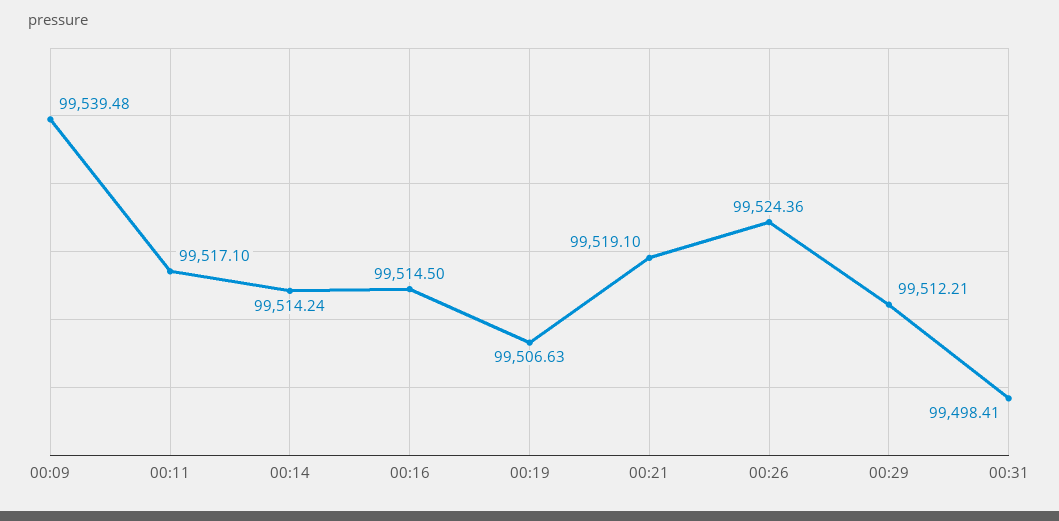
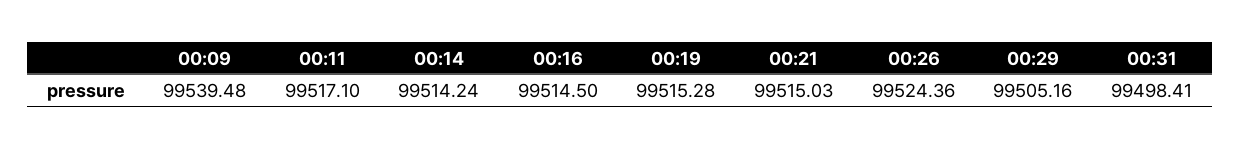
00:19: 99506.63 -> 99515.28
00:21: 99519.1 -> 99515.03
00:29: 99512.21 -> 99505.16

